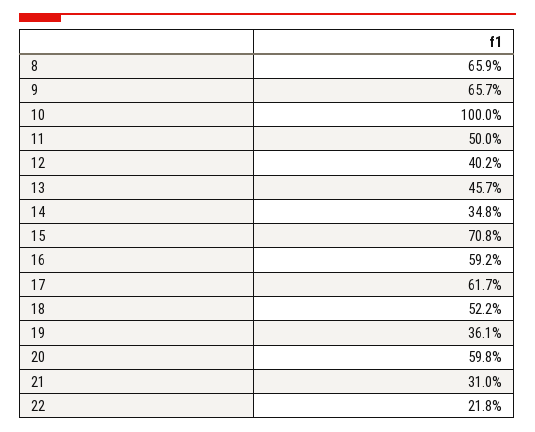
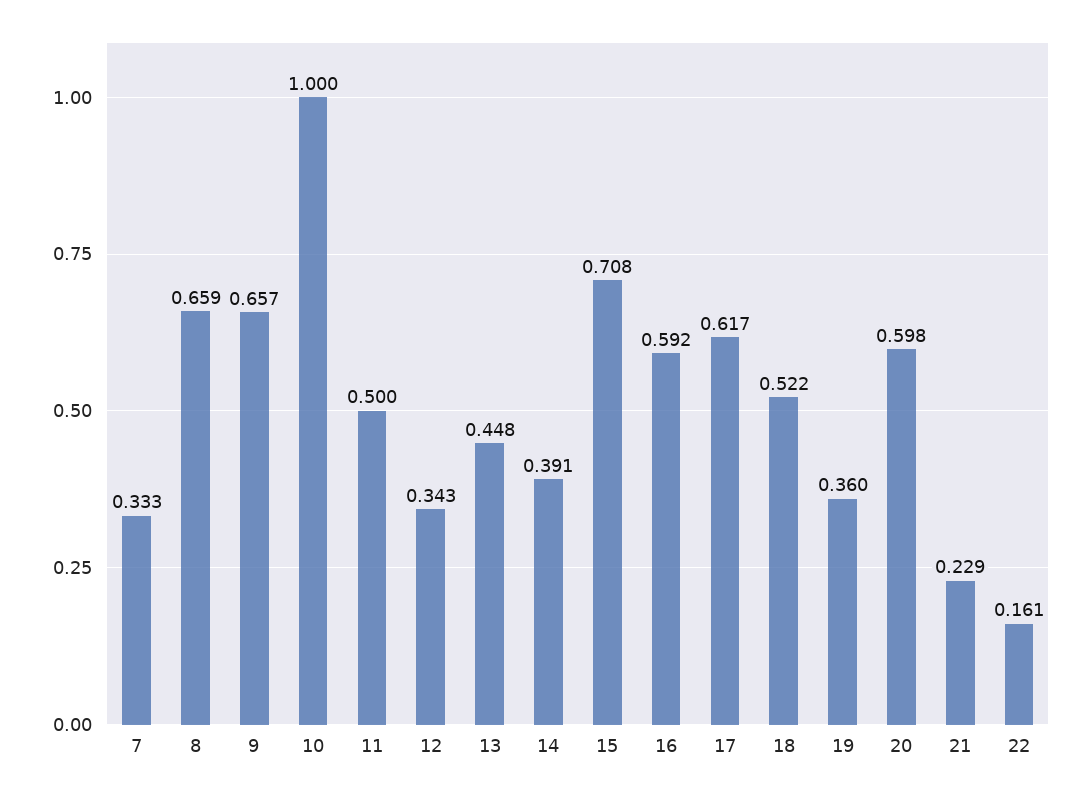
12: 0.402 -> 0.343
13: 0.457 -> 0.448
14: 0.348 -> 0.391
19: 0.361 -> 0.36
21: 0.31 -> 0.229
22: 0.218 -> 0.161
7: none -> 0.333

